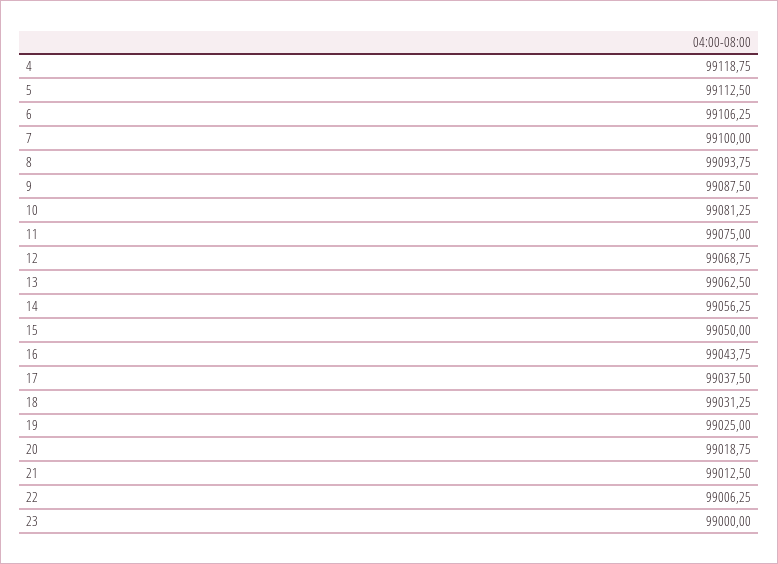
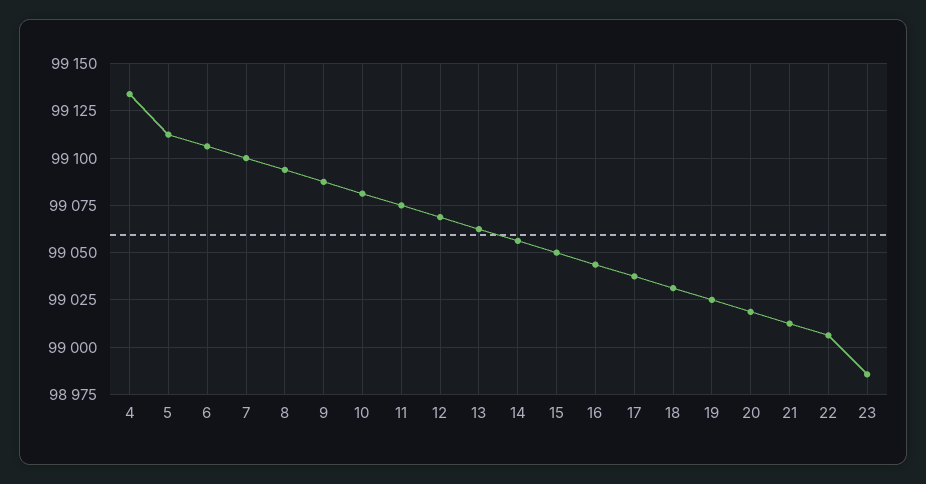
4: 99118.75 -> 99135
23: 99000 -> 98985

